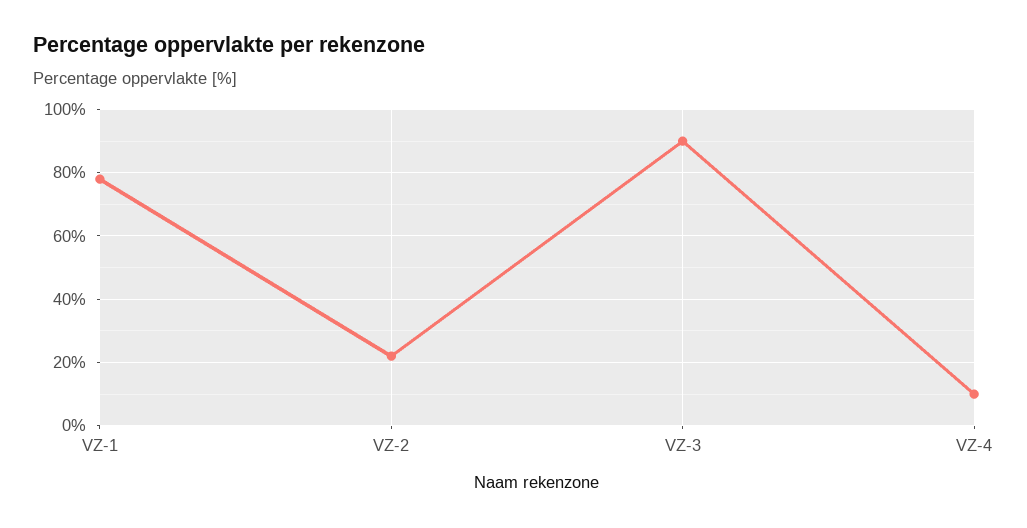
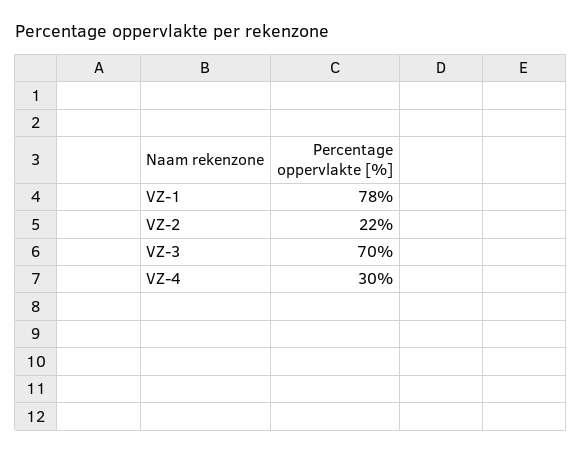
VZ-3: 90 -> 70
VZ-4: 10 -> 30

